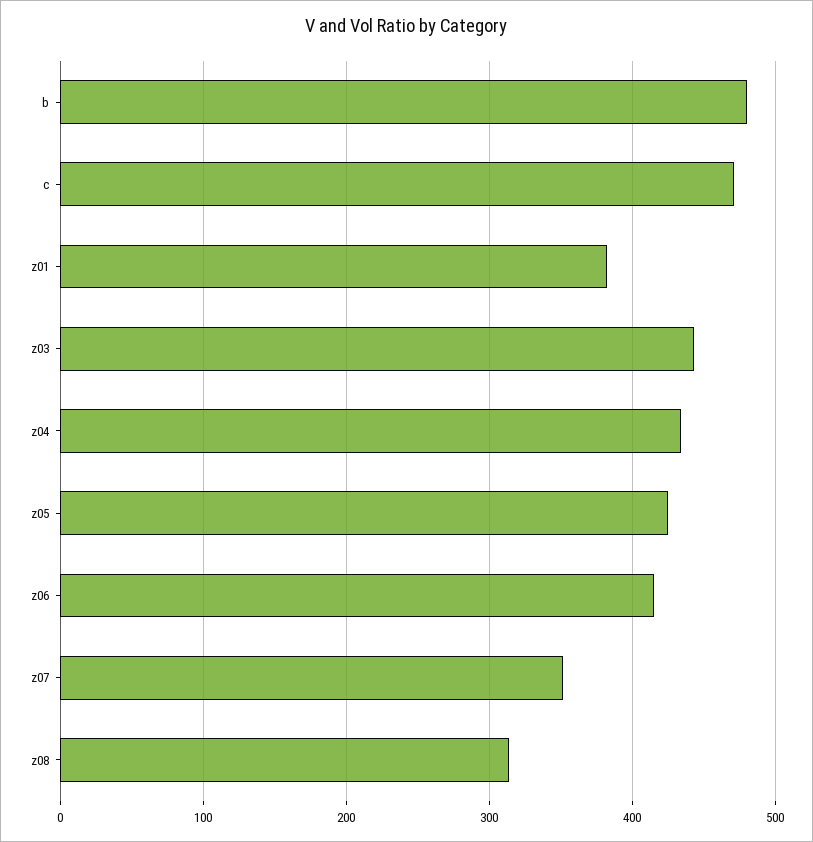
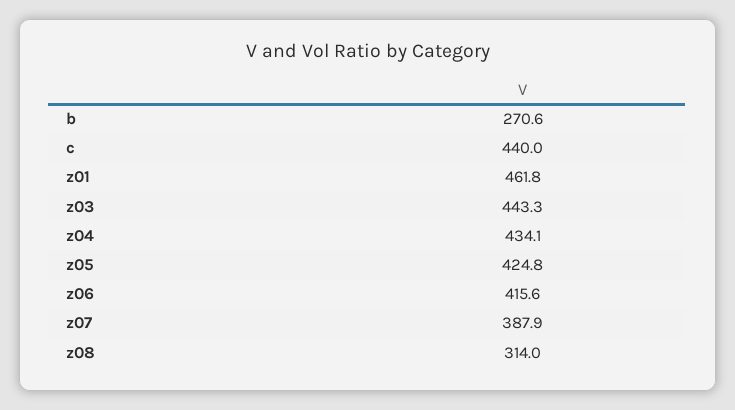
b: 480 -> 270.6
c: 470 -> 440
z01: 380 -> 461.8
z07: 350 -> 387.9

